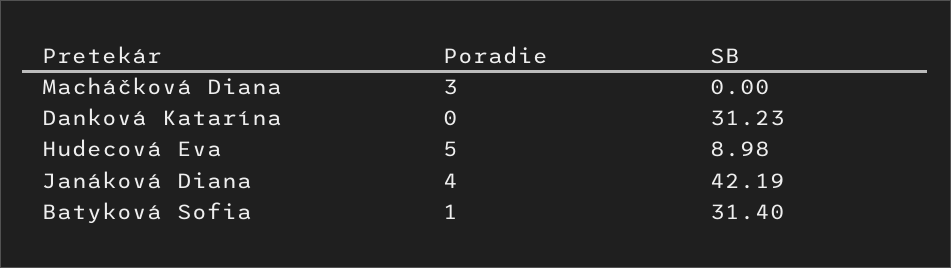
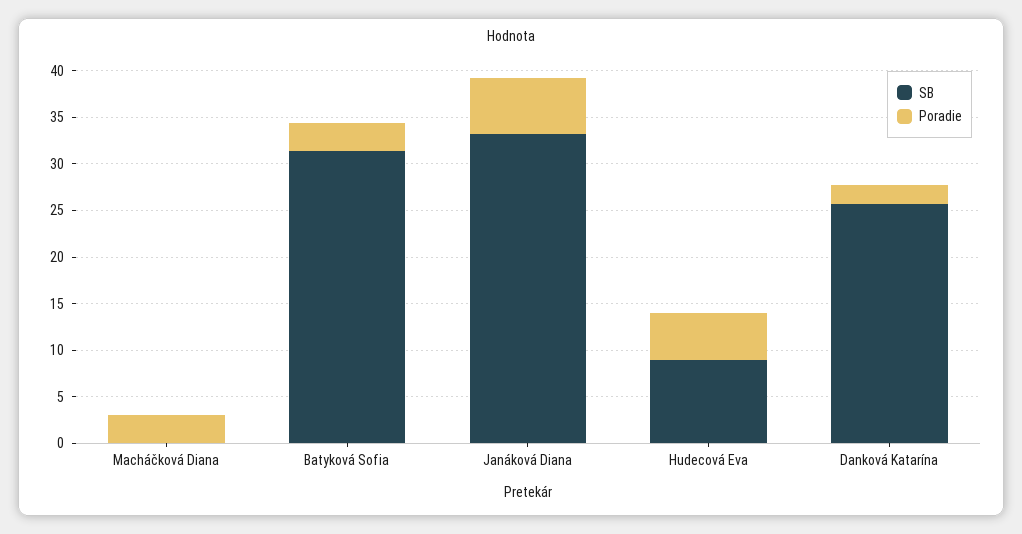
Poradie, Danková Katarína: 0 -> 2
SB, Danková Katarína: 31.23 -> 26
Poradie, Janáková Diana: 4 -> 6
SB, Janáková Diana: 42.19 -> 33
Poradie, Batyková Sofia: 1 -> 3

